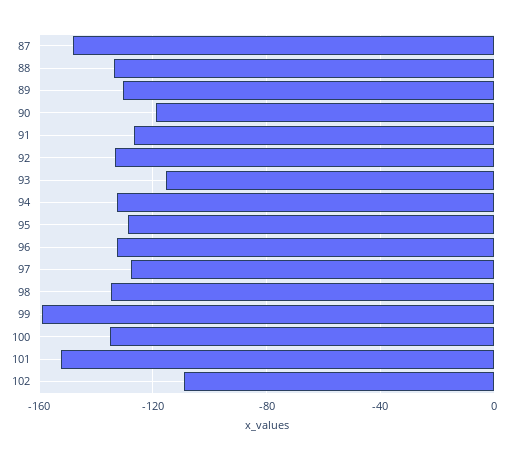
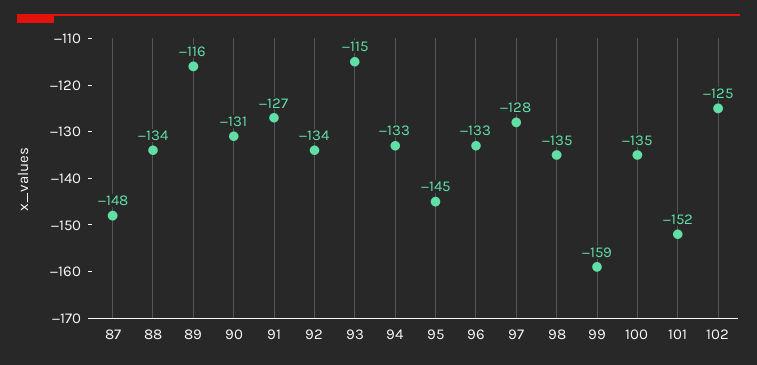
89: -130 -> -116
90: -120 -> -131
95: -130 -> -145
102: -110 -> -125

